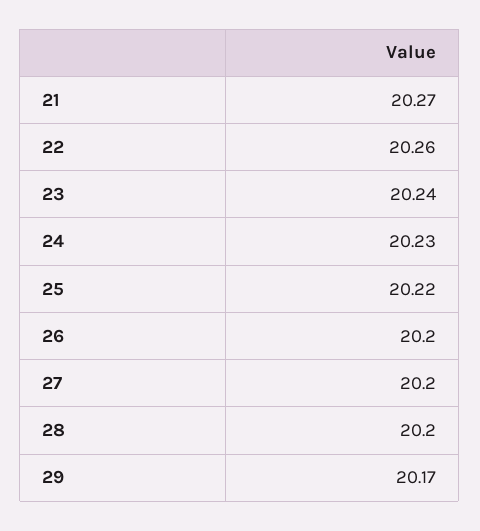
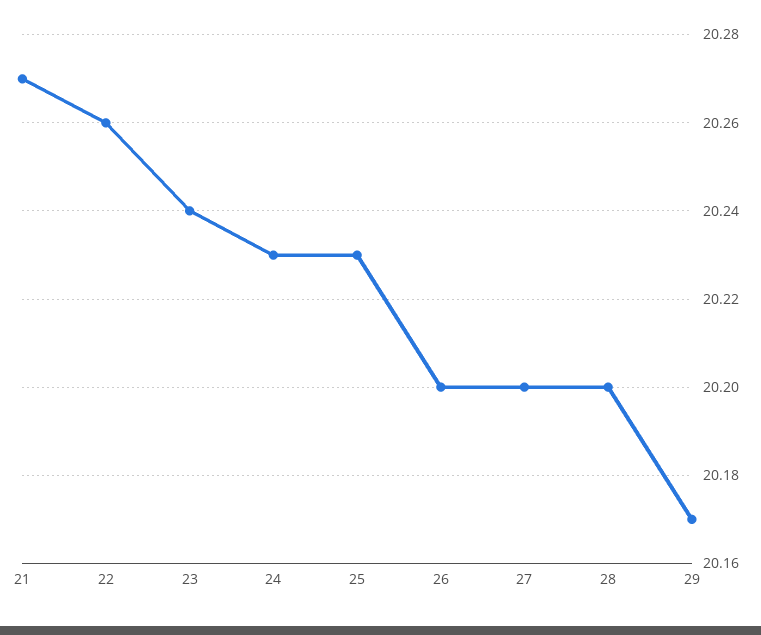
25: 20.22 -> 20.23

